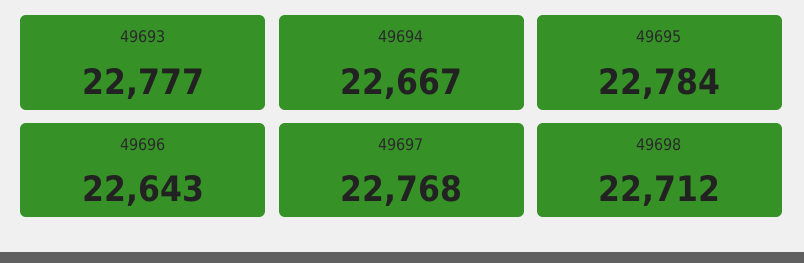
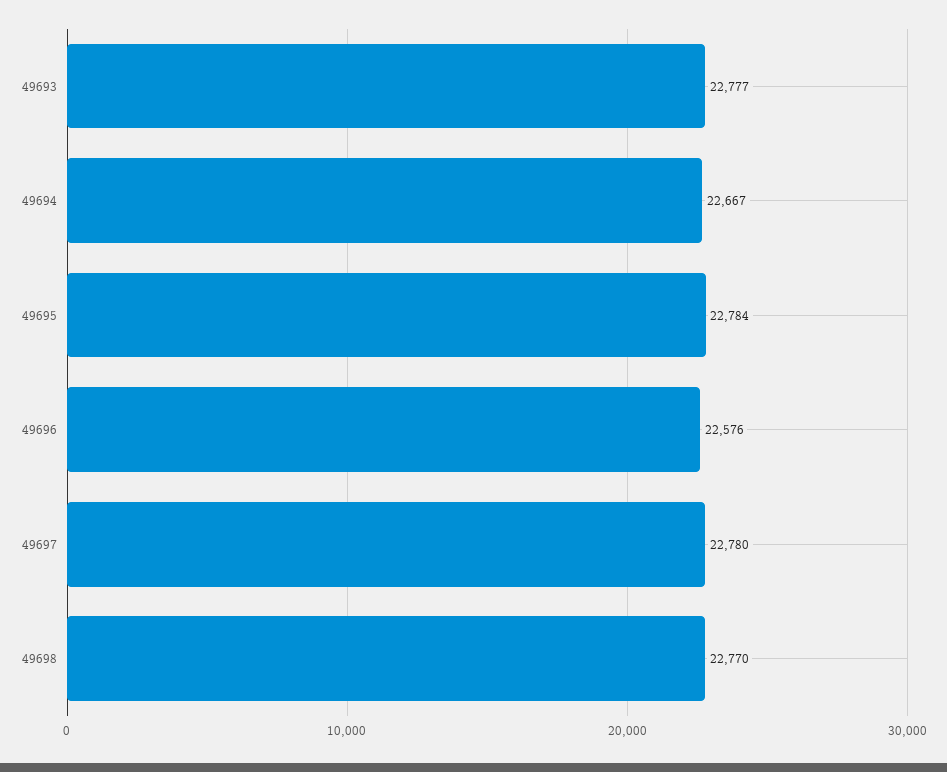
49696: 22643 -> 22576
49697: 22768 -> 22780
49698: 22712 -> 22770

